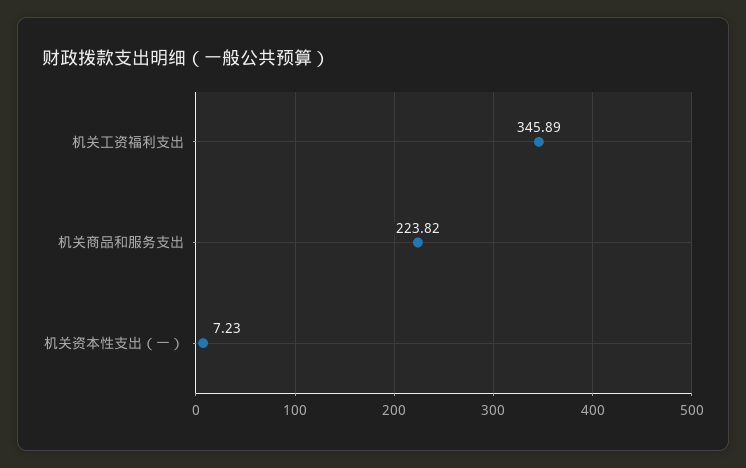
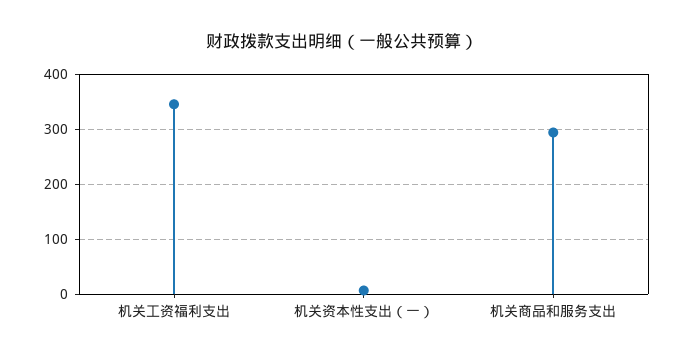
机关商品和服务支出: 223.82 -> 300

